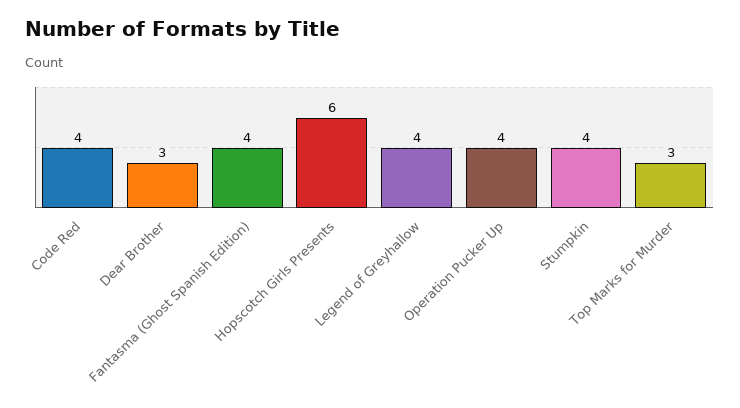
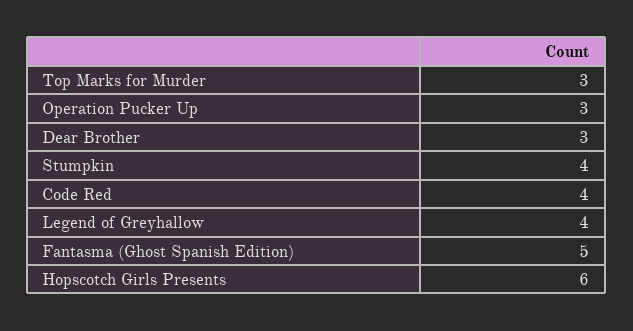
Fantasma (Ghost Spanish Edition): 4 -> 5
Operation Pucker Up: 4 -> 3

